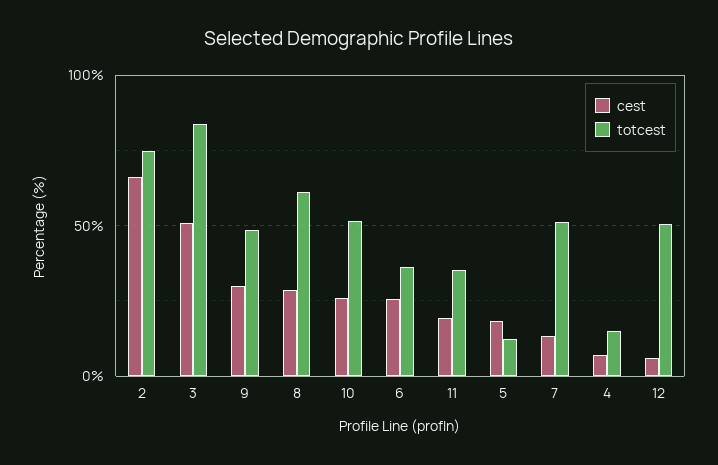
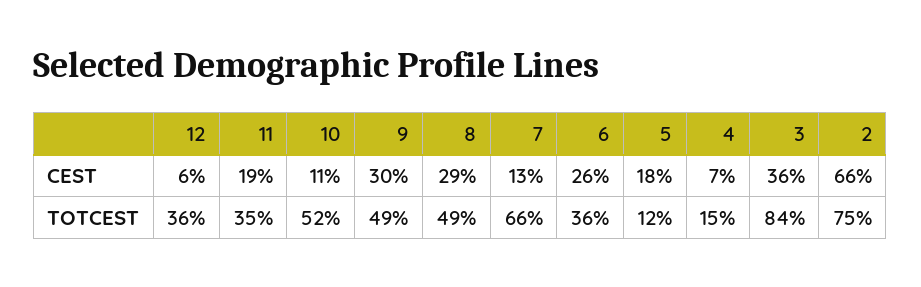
cest, 3: 50 -> 36
totcest, 8: 60 -> 49
cest, 10: 25 -> 11
totcest, 7: 50 -> 66
totcest, 12: 50 -> 36

